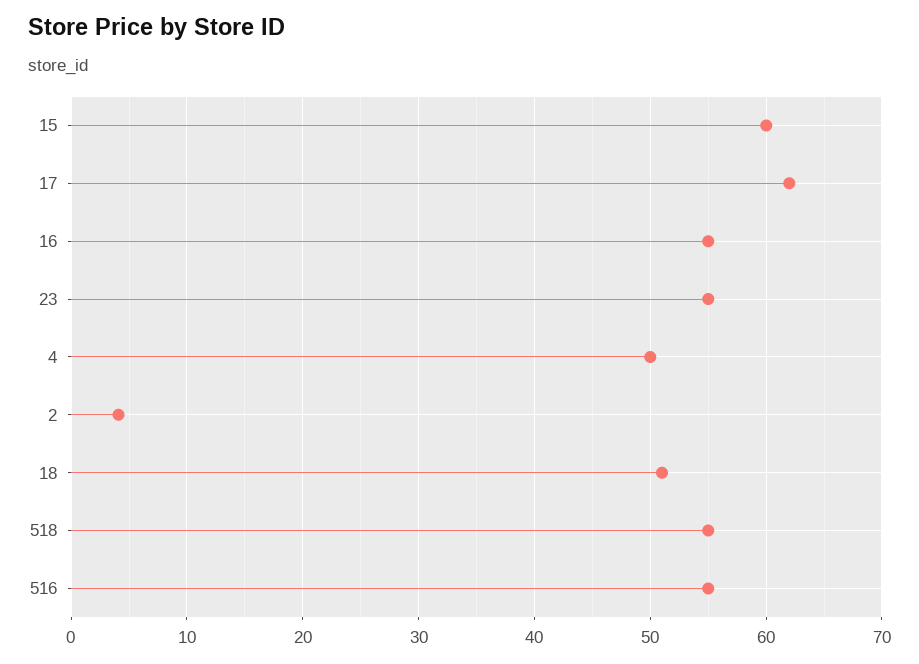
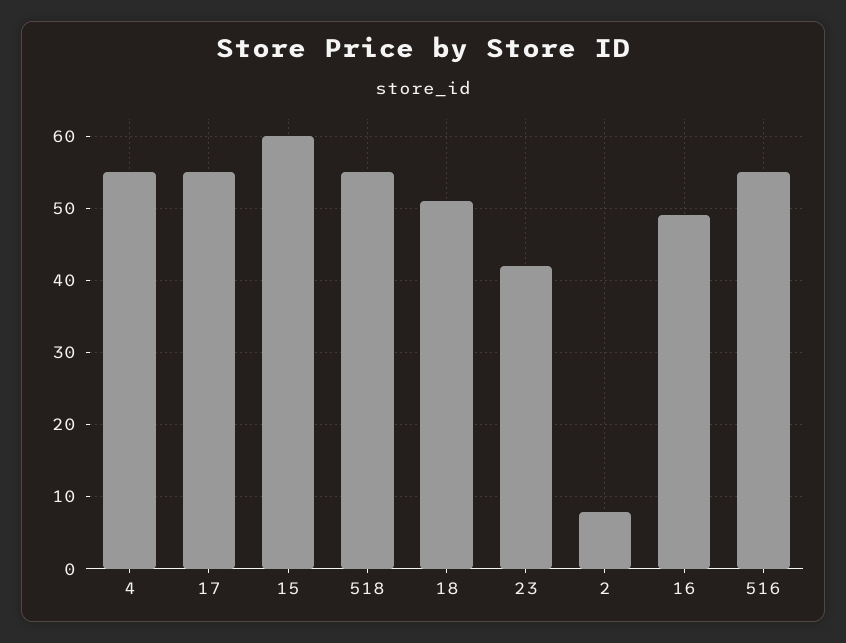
17: 62 -> 55
16: 55 -> 49
23: 55 -> 42
4: 50 -> 55
2: 4 -> 8

